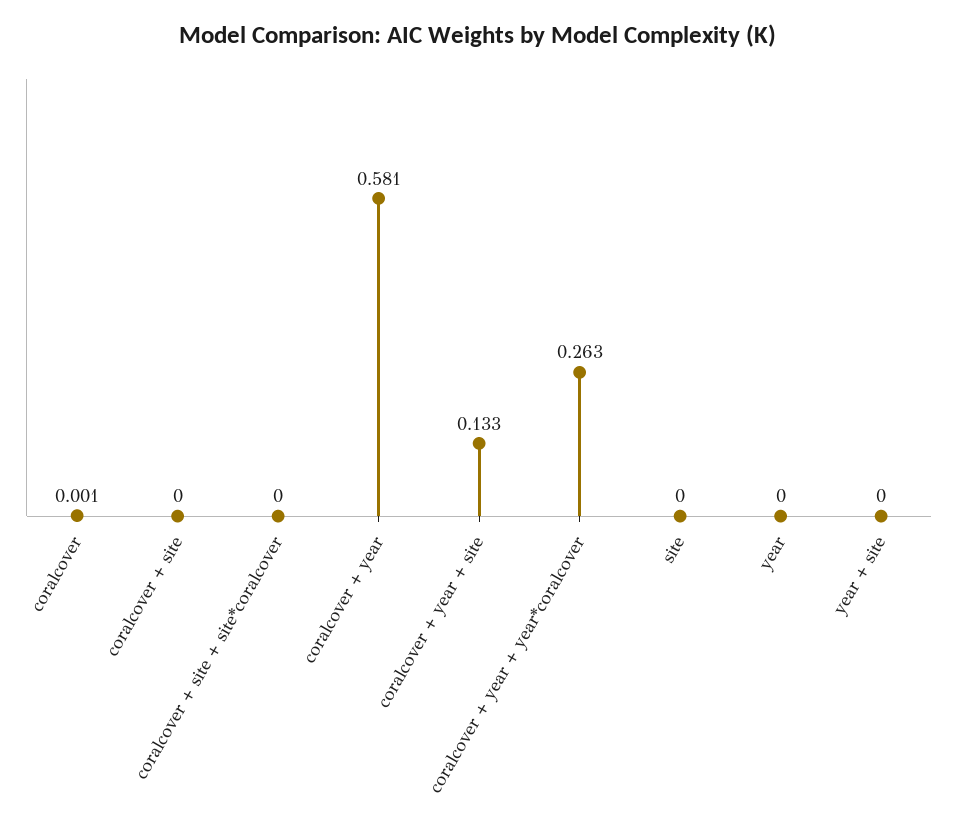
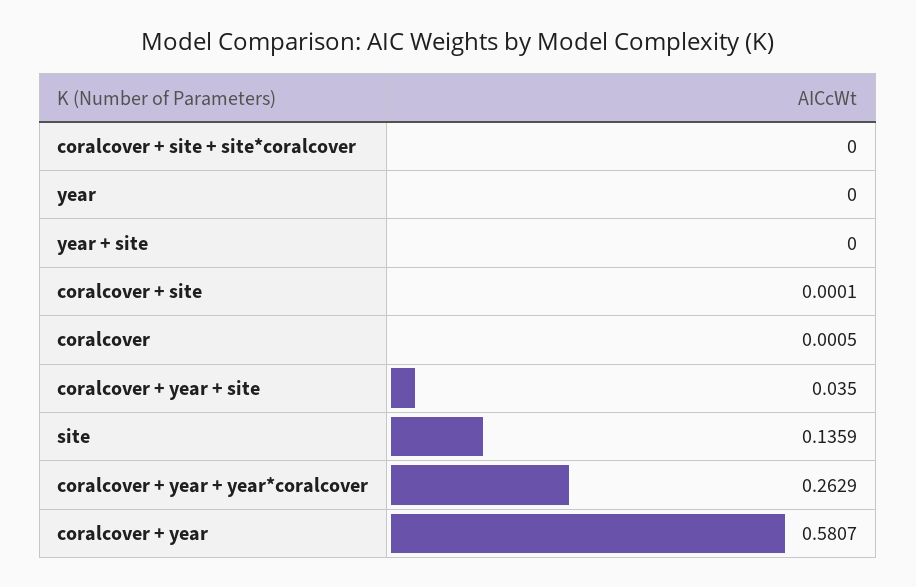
coralcover + year + site: 0.133 -> 0.035
site: 0 -> 0.1359

